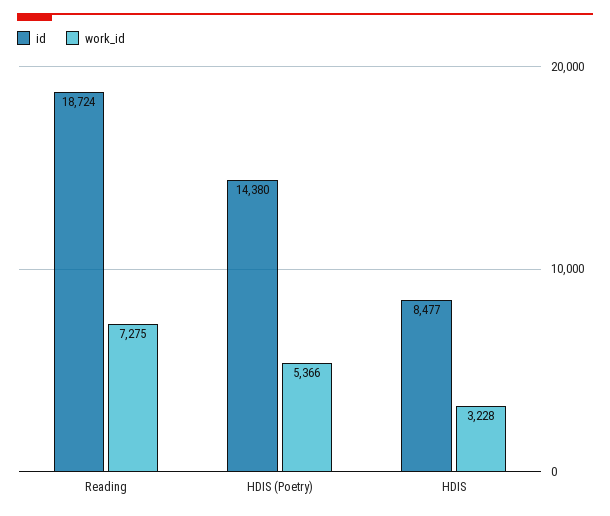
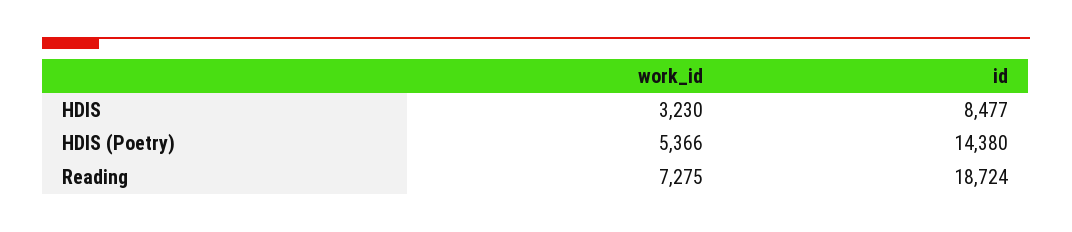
work_id, HDIS: 3228 -> 3230

